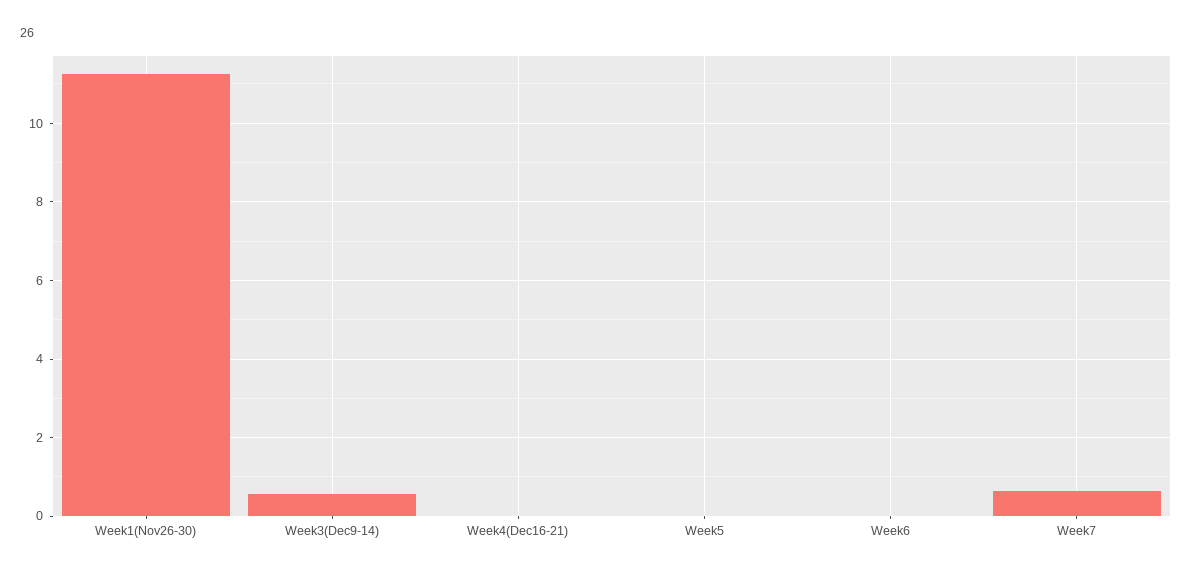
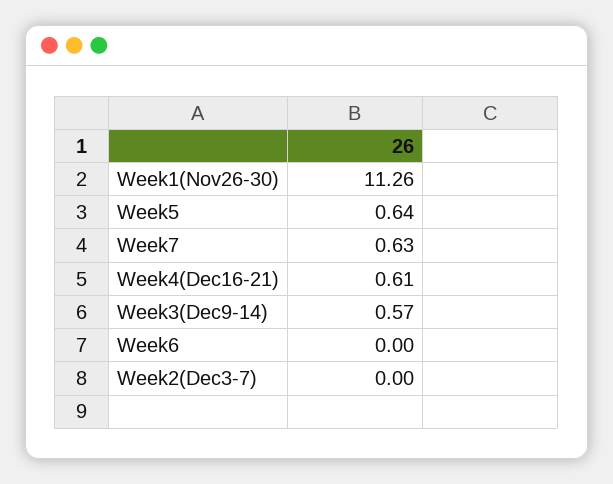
Week4(Dec16-21): 0 -> 0.61
Week5: 0 -> 0.64
Week2(Dec3-7): none -> 0

